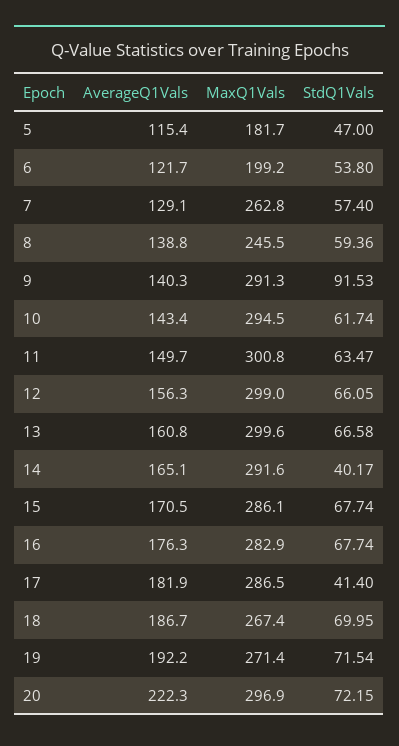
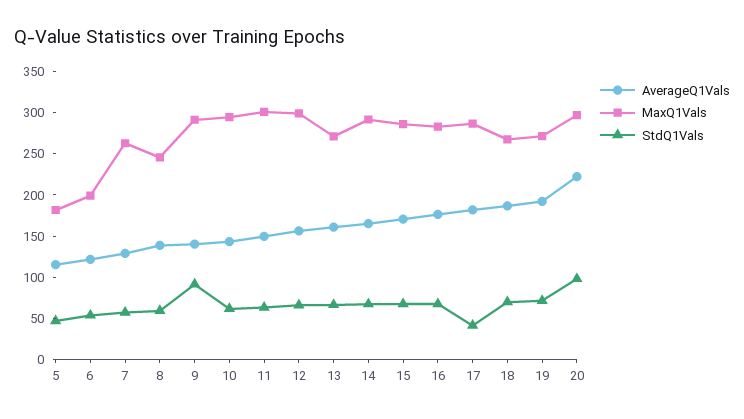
MaxQ1Vals, 13: 299.6 -> 270
StdQ1Vals, 14: 40.17 -> 70
StdQ1Vals, 20: 72.15 -> 100

